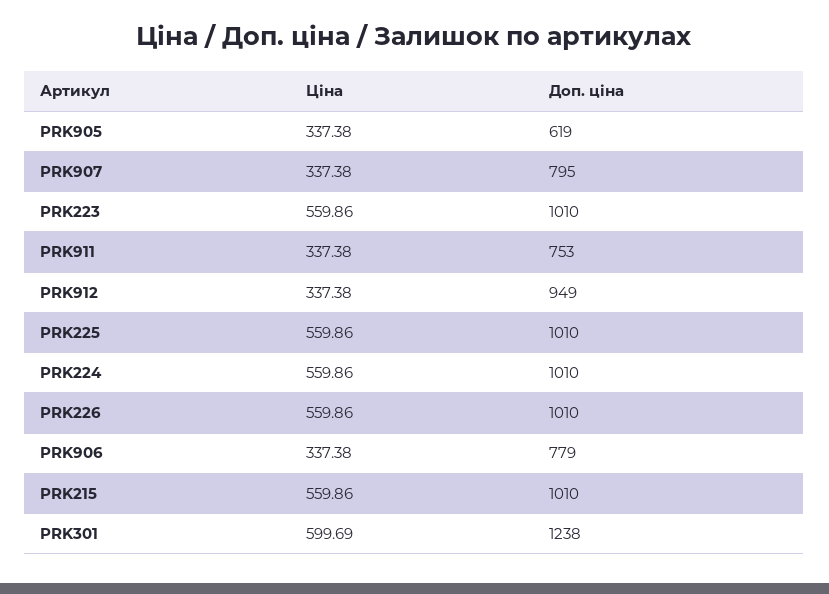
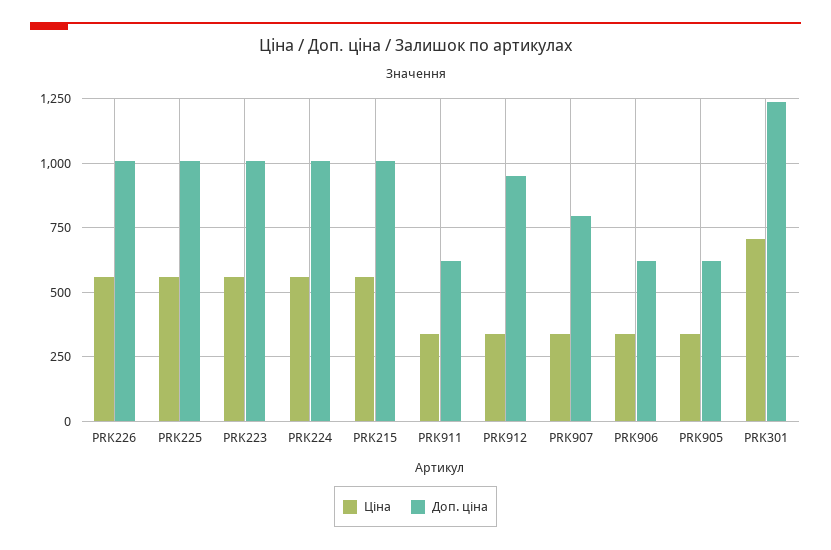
Доп. ціна, PRK911: 753 -> 625
Доп. ціна, PRK906: 779 -> 625
Ціна, PRK301: 599.69 -> 700

